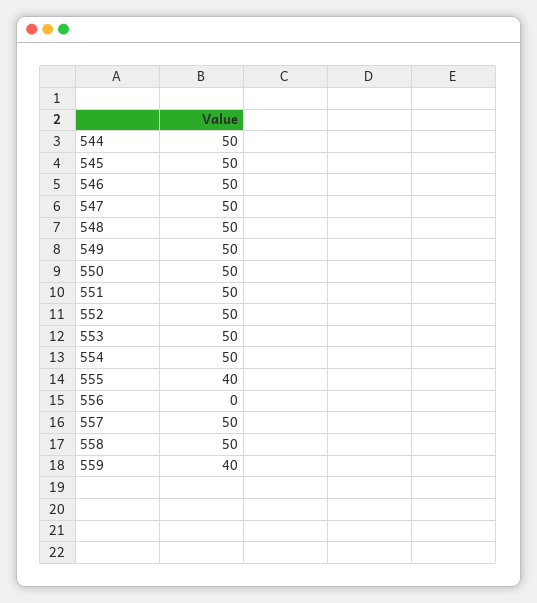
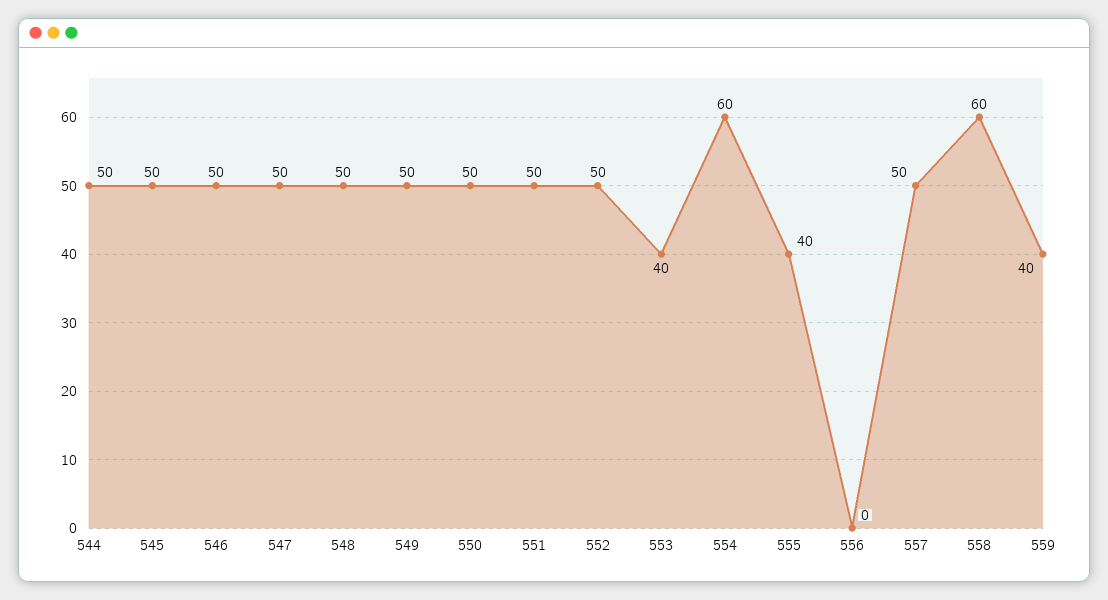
553: 50 -> 40
554: 50 -> 60
558: 50 -> 60

